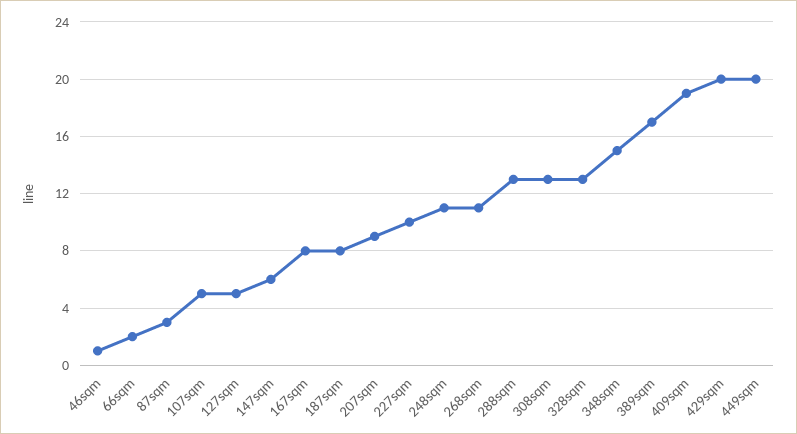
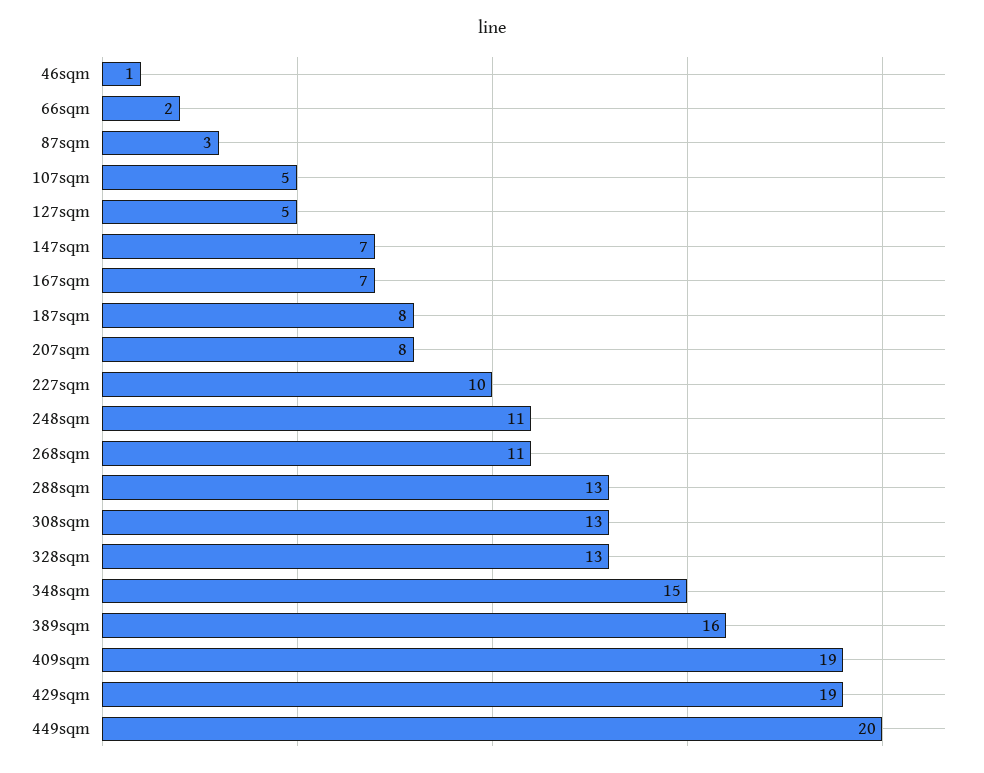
147sqm: 6 -> 7
167sqm: 8 -> 7
207sqm: 9 -> 8
389sqm: 17 -> 16
429sqm: 20 -> 19

